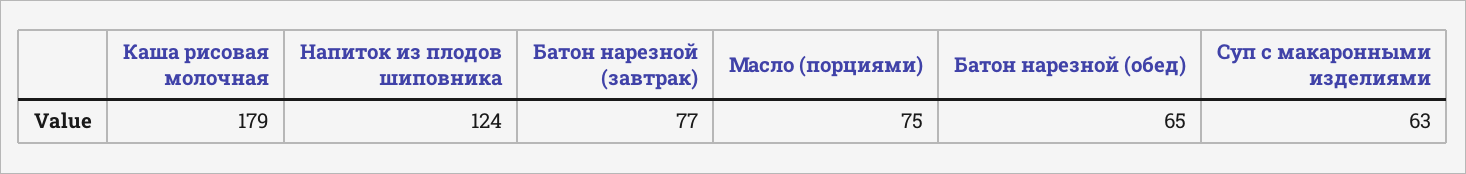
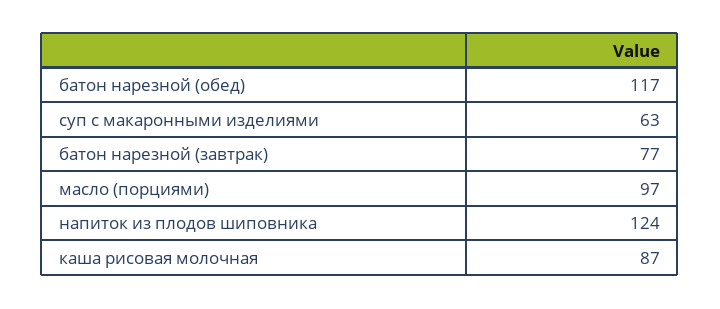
Каша рисовая молочная: 179 -> 87
Масло (порциями): 75 -> 97
Батон нарезной (обед): 65 -> 117

